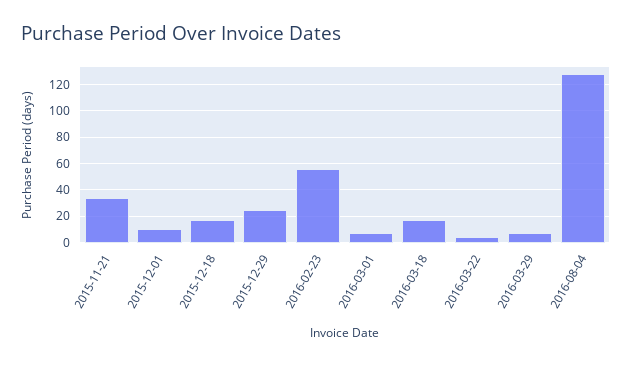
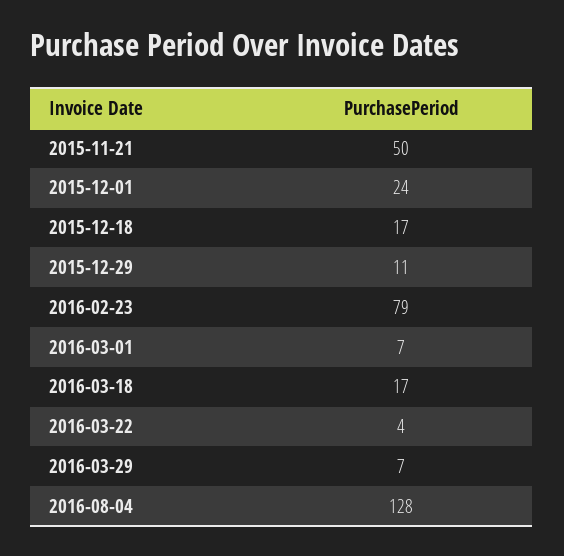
2015-11-21: 35 -> 50
2015-12-01: 10 -> 24
2015-12-29: 25 -> 11
2016-02-23: 55 -> 79

